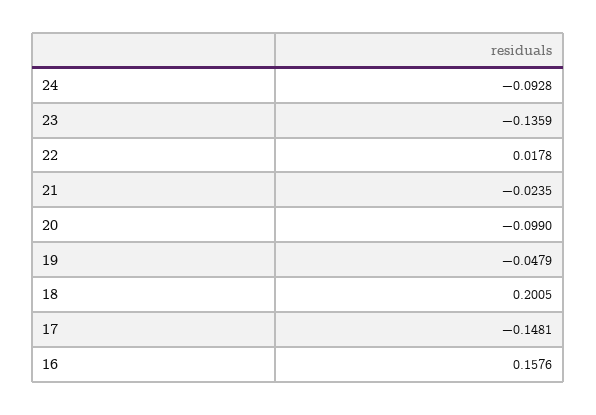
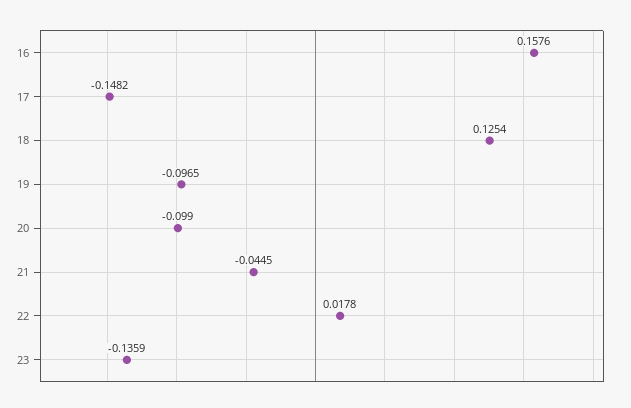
24: -0.0928 -> none
21: -0.0235 -> -0.0445
19: -0.0479 -> -0.0965
18: 0.2005 -> 0.1254
17: -0.1481 -> -0.1482

